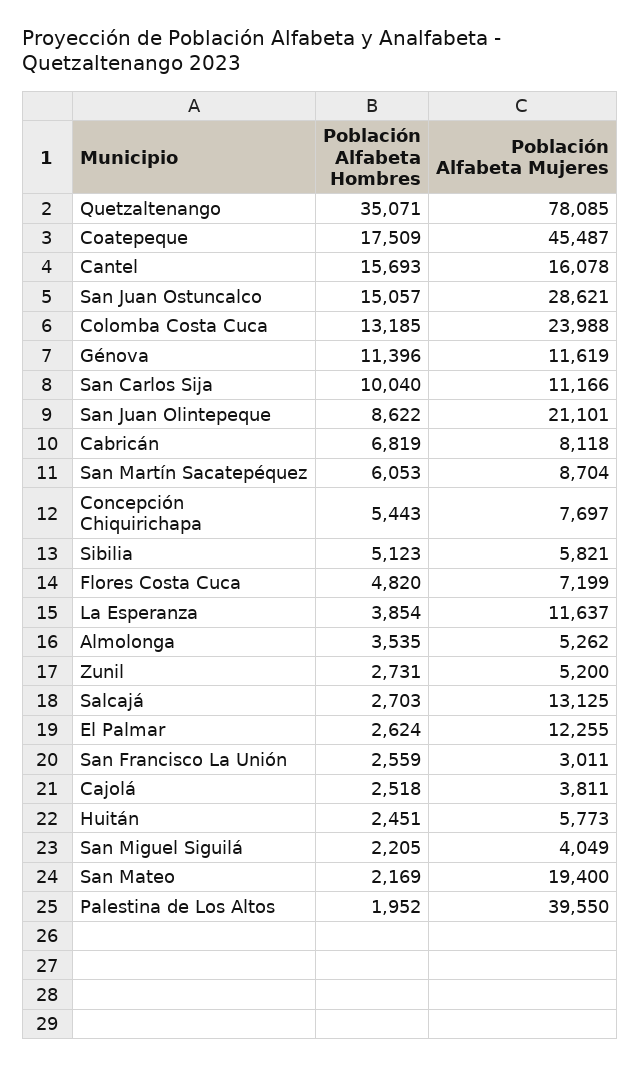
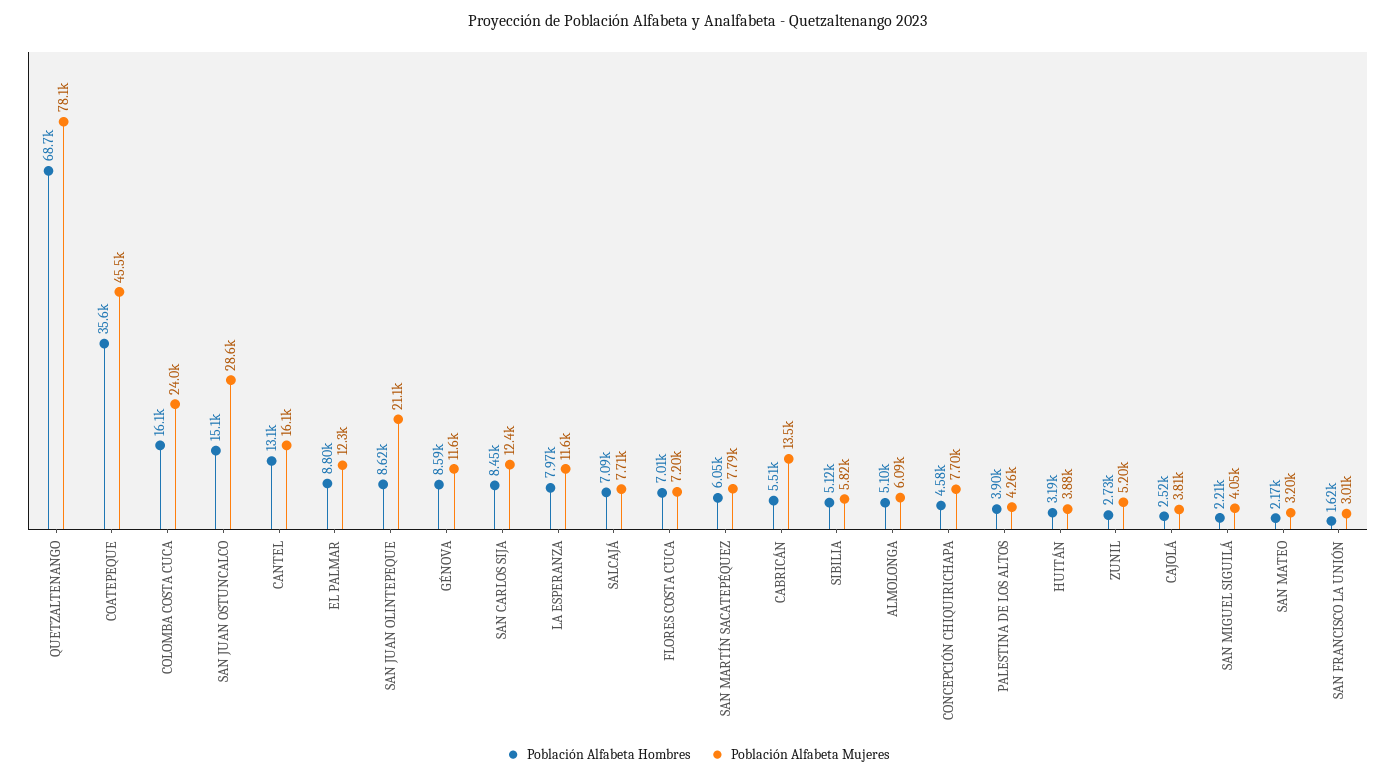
Población Alfabeta Hombres, Quetzaltenango: 35071 -> 68700
Población Alfabeta Hombres, Coatepeque: 17509 -> 35600
Población Alfabeta Hombres, Cantel: 15693 -> 13100
Población Alfabeta Hombres, Colomba Costa Cuca: 13185 -> 16100
Población Alfabeta Hombres, Génova: 11396 -> 8590
Población Alfabeta Hombres, San Carlos Sija: 10040 -> 8450
Población Alfabeta Mujeres, San Carlos Sija: 11166 -> 12400
Población Alfabeta Hombres, Cabricán: 6819 -> 5510
Población Alfabeta Mujeres, Cabricán: 8118 -> 13500
Población Alfabeta Mujeres, San Martín Sacatepéquez: 8704 -> 7790
Población Alfabeta Hombres, Concepción Chiquirichapa: 5443 -> 4580
Población Alfabeta Hombres, Flores Costa Cuca: 4820 -> 7010
Población Alfabeta Hombres, La Esperanza: 3854 -> 7970
Población Alfabeta Hombres, Almolonga: 3535 -> 5100
Población Alfabeta Mujeres, Almolonga: 5262 -> 6090
Población Alfabeta Hombres, Salcajá: 2703 -> 7090
Población Alfabeta Mujeres, Salcajá: 13125 -> 7710
Población Alfabeta Hombres, El Palmar: 2624 -> 8800
Población Alfabeta Hombres, San Francisco La Unión: 2559 -> 1620
Población Alfabeta Hombres, Huitán: 2451 -> 3190
Población Alfabeta Mujeres, Huitán: 5773 -> 3880
Población Alfabeta Mujeres, San Mateo: 19400 -> 3200
Población Alfabeta Hombres, Palestina de Los Altos: 1952 -> 3900
Población Alfabeta Mujeres, Palestina de Los Altos: 39550 -> 4260

